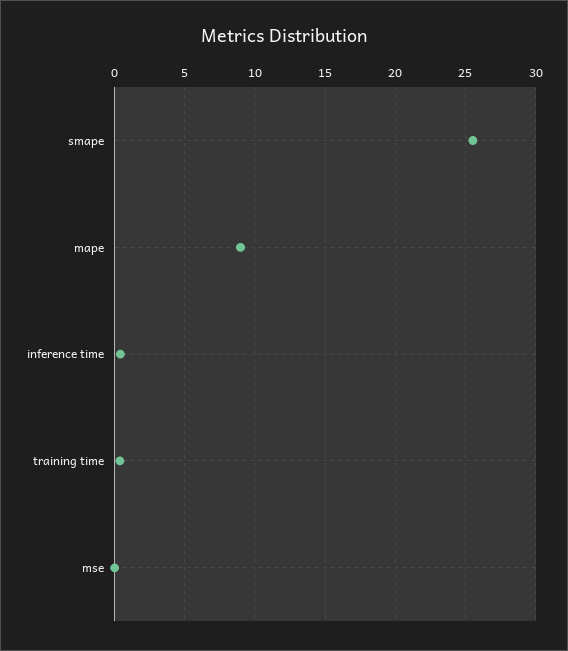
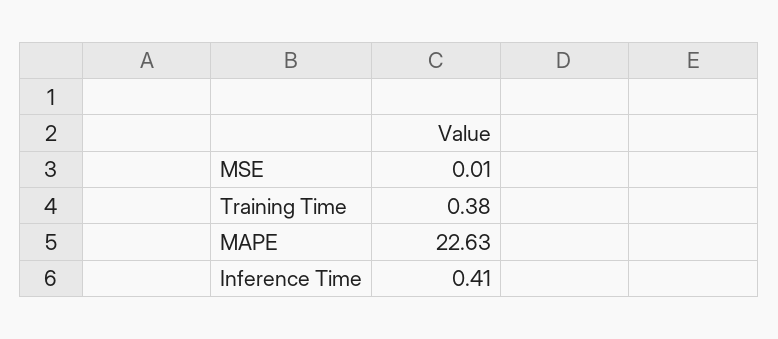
smape: 25.5 -> none
mape: 9 -> 22.63

